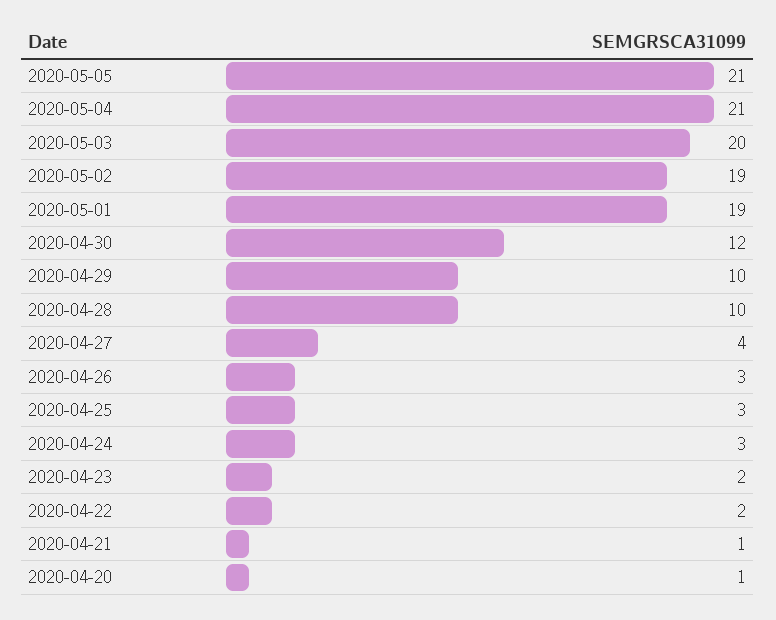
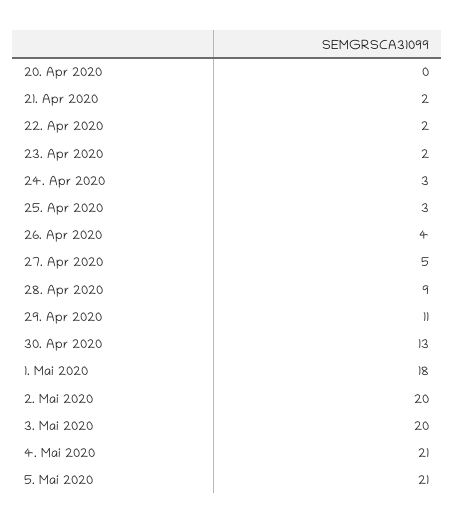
2020-05-02: 19 -> 20
2020-05-01: 19 -> 18
2020-04-30: 12 -> 13
2020-04-29: 10 -> 11
2020-04-28: 10 -> 9
2020-04-27: 4 -> 5
2020-04-26: 3 -> 4
2020-04-21: 1 -> 2
2020-04-20: 1 -> 0

